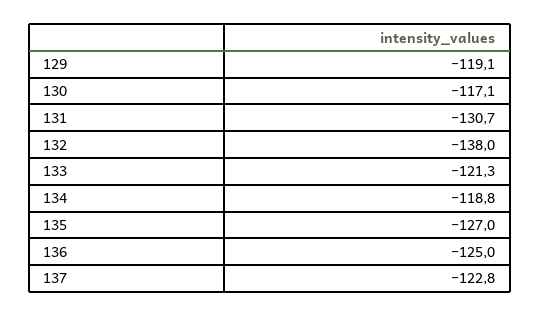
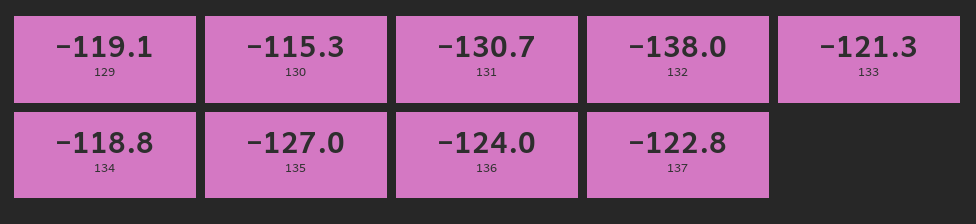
130: -117.1 -> -115.3
136: -125 -> -124

